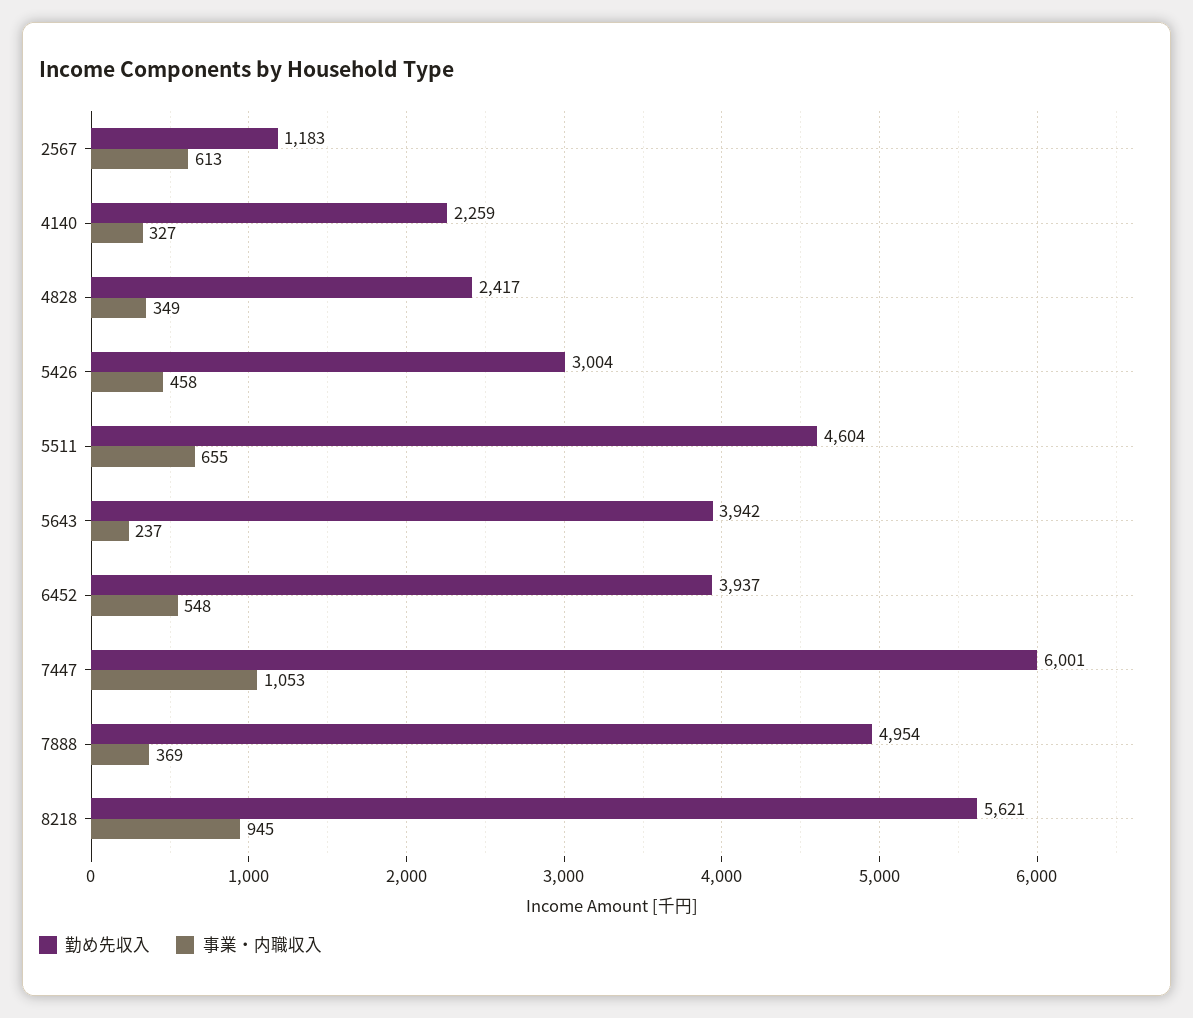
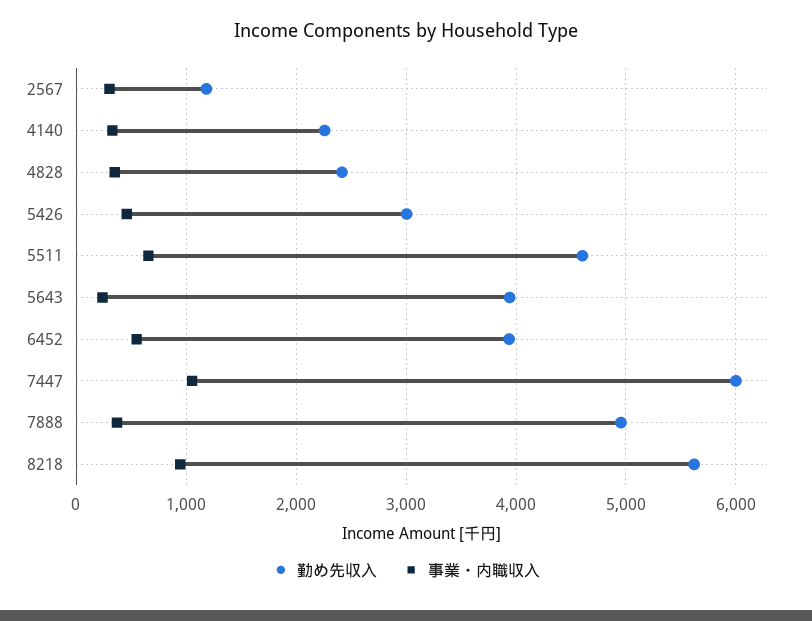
事業・内職収入, 2567: 613 -> 300

